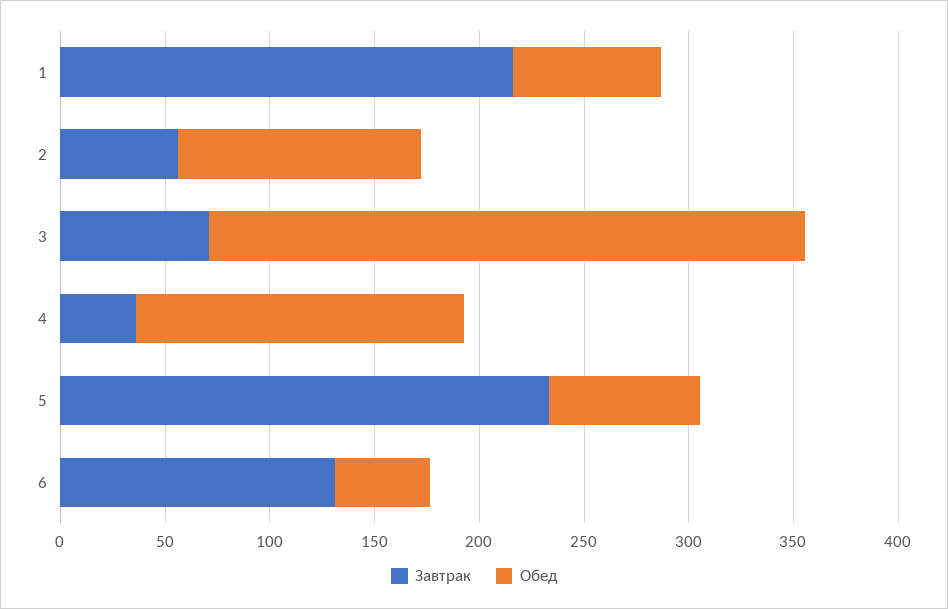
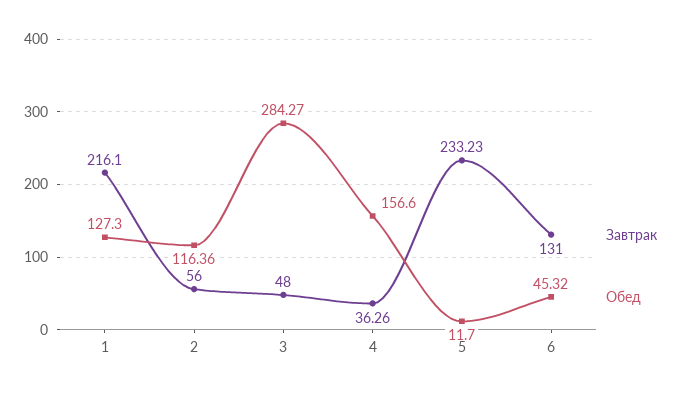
Обед, 1: 70 -> 127.3
Завтрак, 3: 70 -> 48
Обед, 5: 70 -> 11.7

